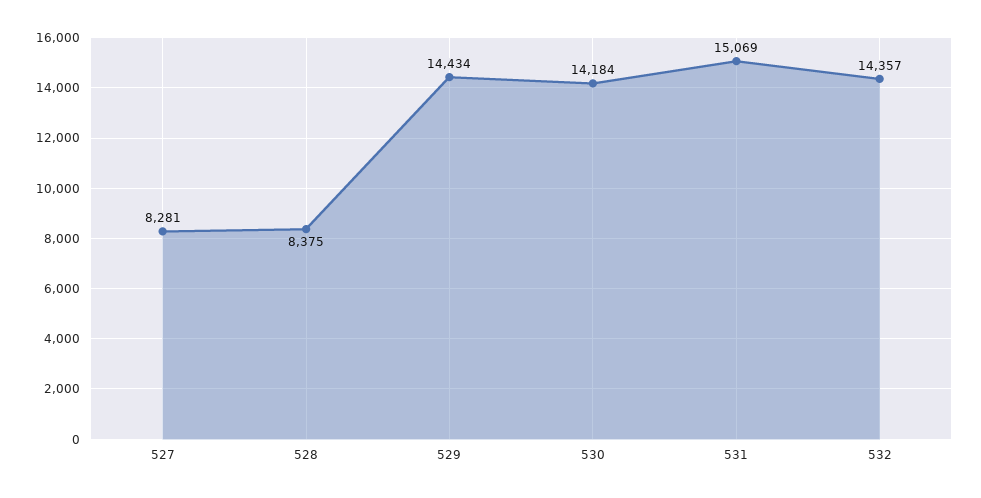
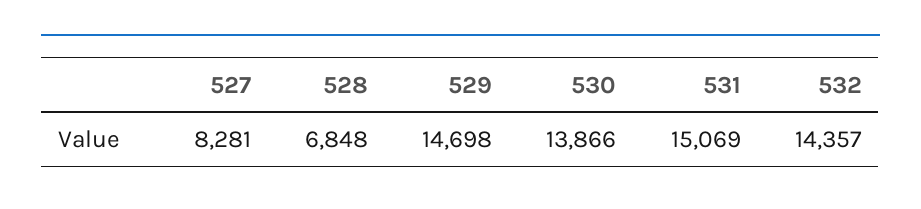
528: 8375 -> 6848
529: 14434 -> 14698
530: 14184 -> 13866

